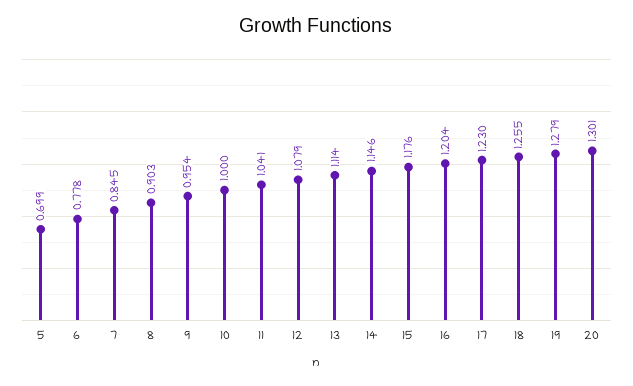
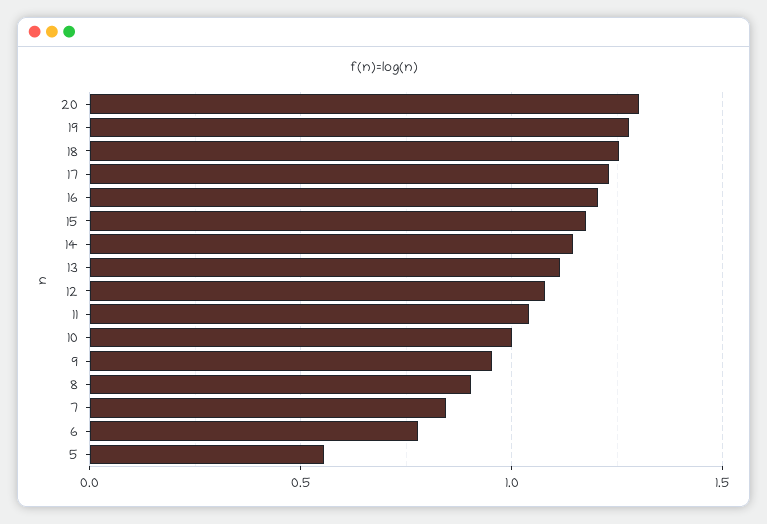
5: 0.699 -> 0.55

